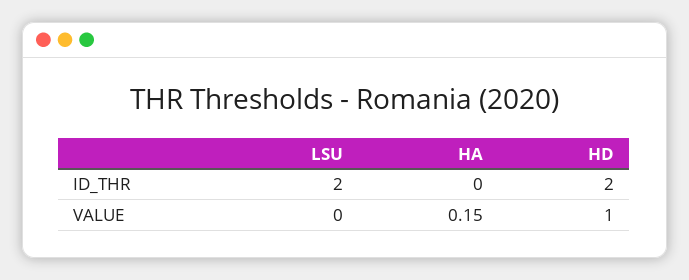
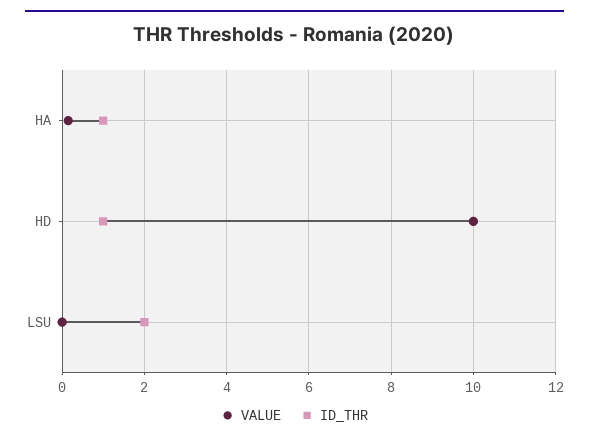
ID_THR, HA: 0 -> 1
ID_THR, HD: 2 -> 1
VALUE, HD: 1 -> 10

